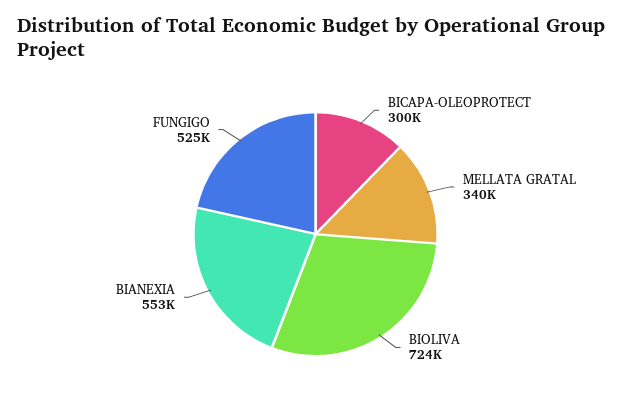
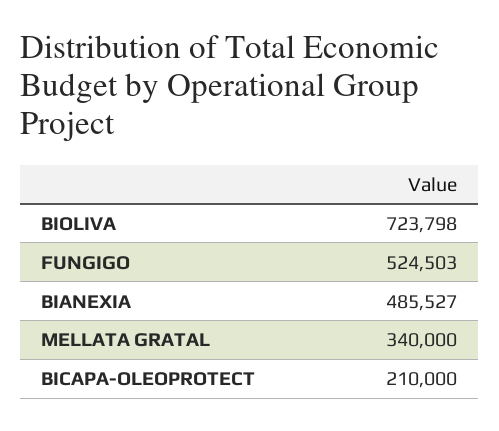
BICAPA-OLEOPROTECT: 300000 -> 210000
BIANEXIA: 553000 -> 485527

